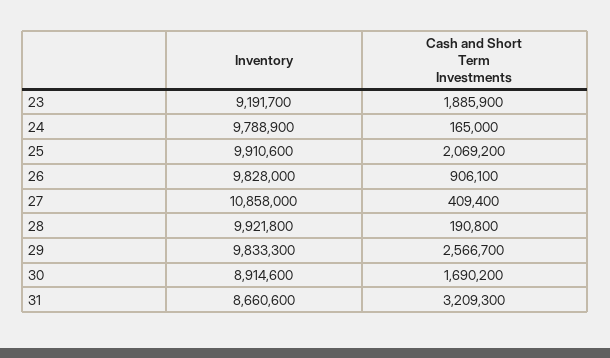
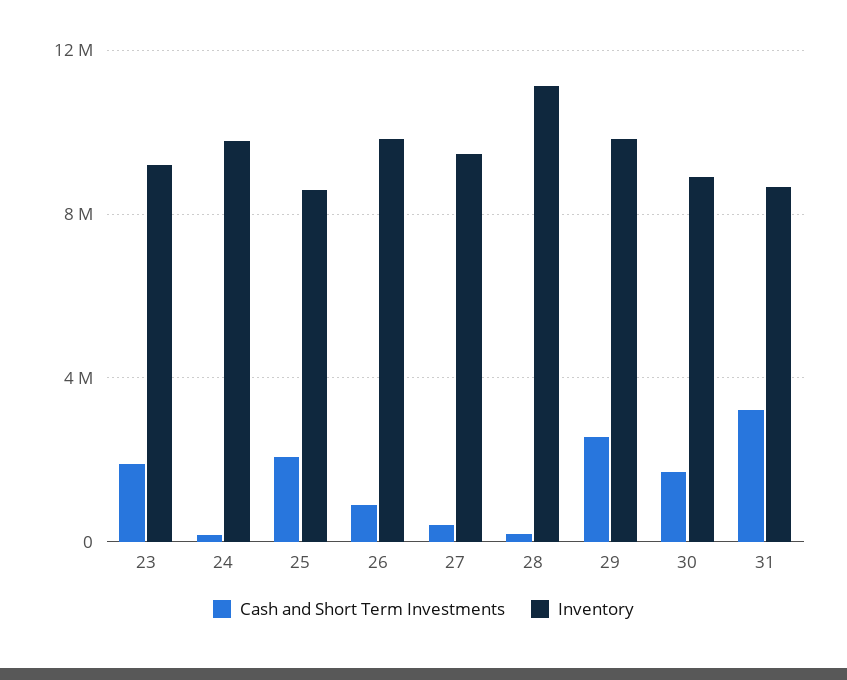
Inventory, 25: 9910600 -> 8500000
Inventory, 27: 10858000 -> 9500000
Inventory, 28: 9921800 -> 11000000

